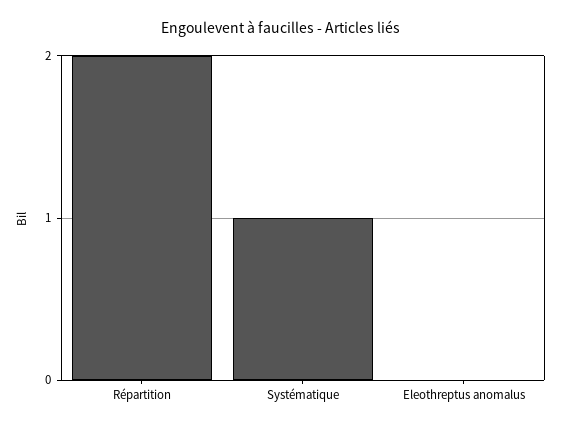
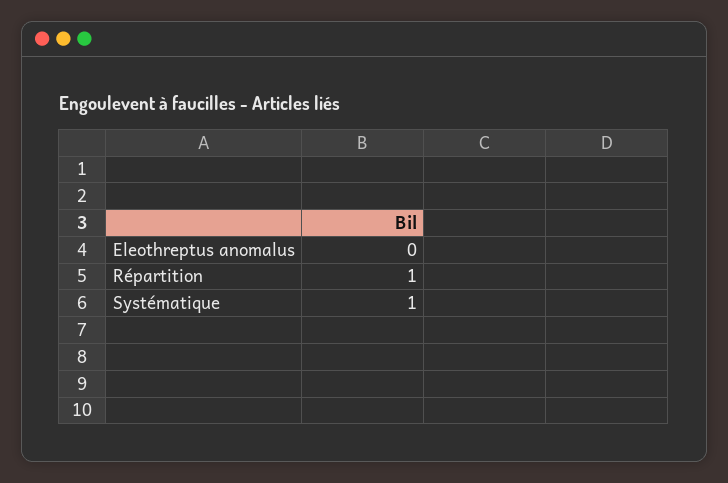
Répartition: 2 -> 1

